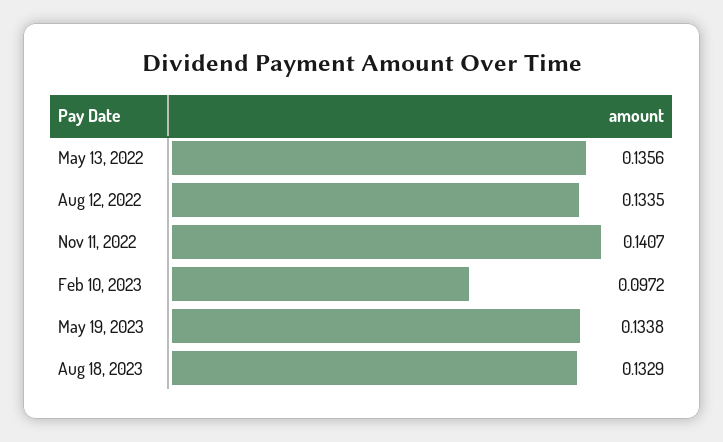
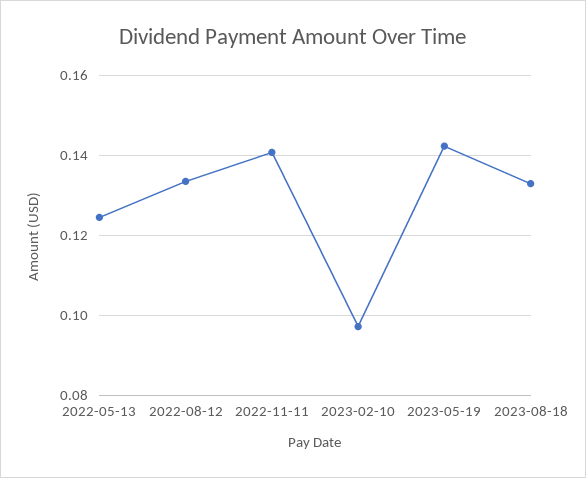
May 13, 2022: 0.1356 -> 0.124
May 19, 2023: 0.1338 -> 0.142

